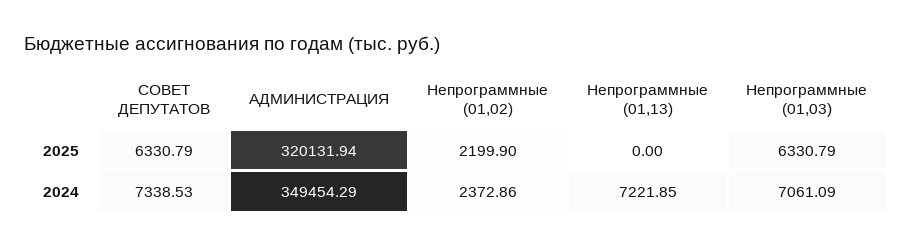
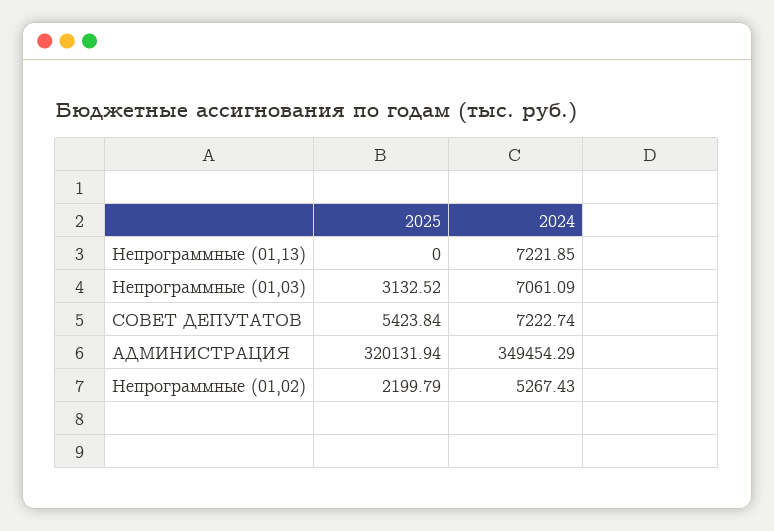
СОВЕТ ДЕПУТАТОВ, 2025: 6330.79 -> 5423.84
Непрограммные (01,02), 2025: 2199.9 -> 2199.79
Непрограммные (01,03), 2025: 6330.79 -> 3132.52
СОВЕТ ДЕПУТАТОВ, 2024: 7338.53 -> 7222.74
Непрограммные (01,02), 2024: 2372.86 -> 5267.43

